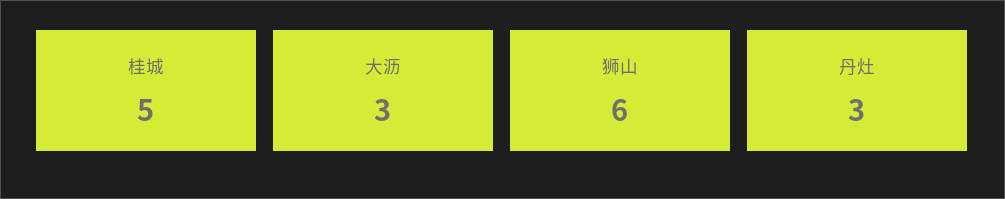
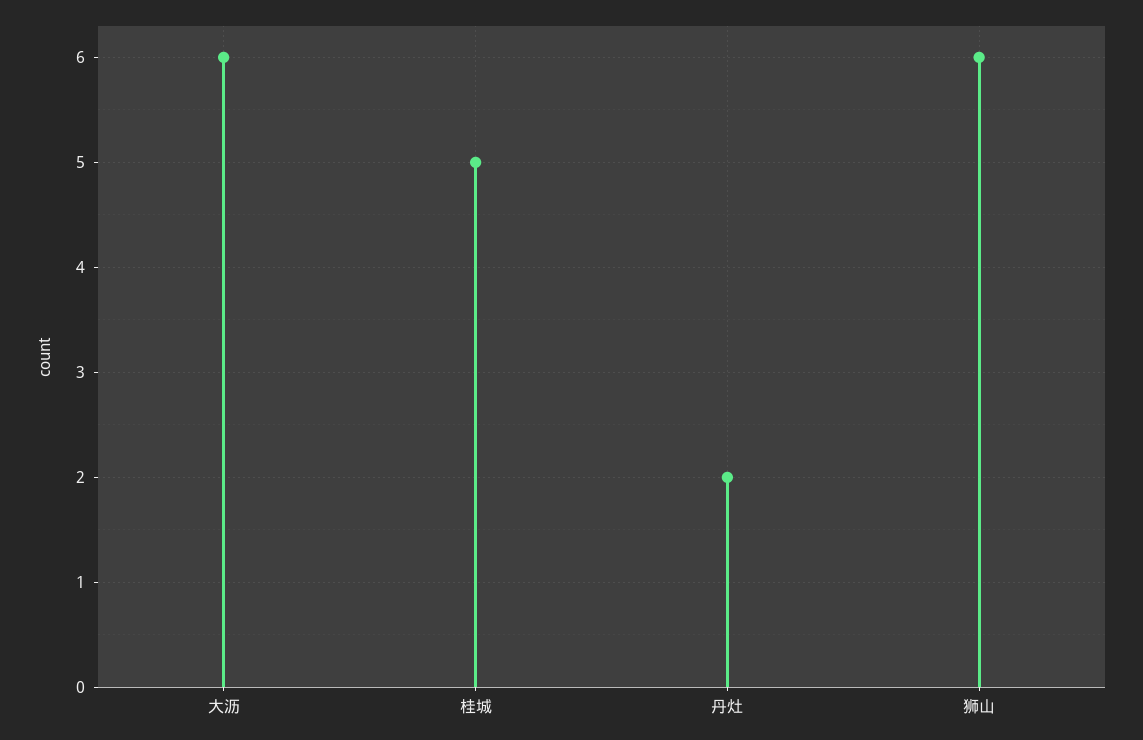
大沥: 3 -> 6
丹灶: 3 -> 2

